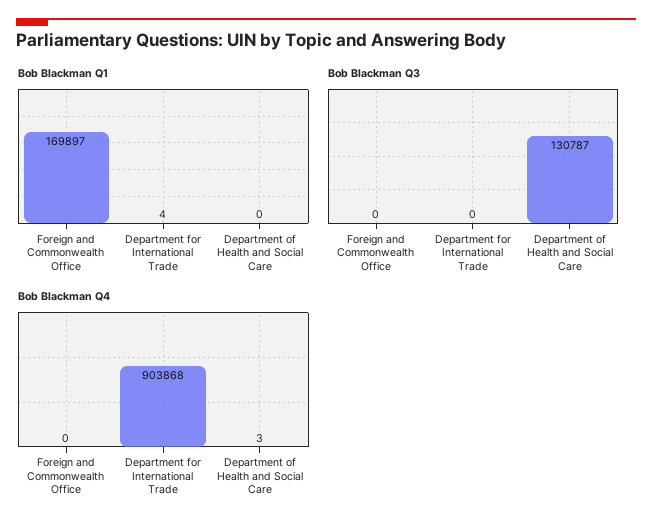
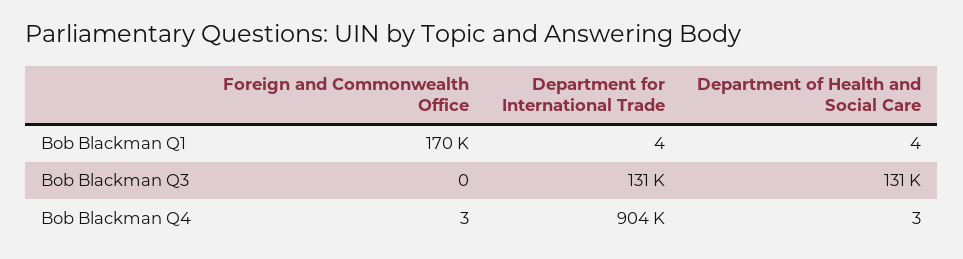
Bob Blackman Q1, Department of Health and Social Care: 0 -> 4
Bob Blackman Q3, Department for International Trade: 0 -> 131000
Bob Blackman Q4, Foreign and Commonwealth Office: 0 -> 3

